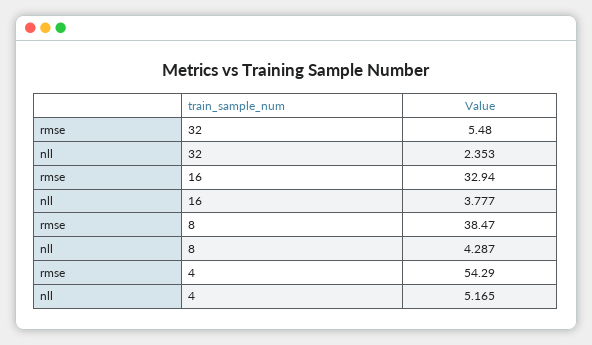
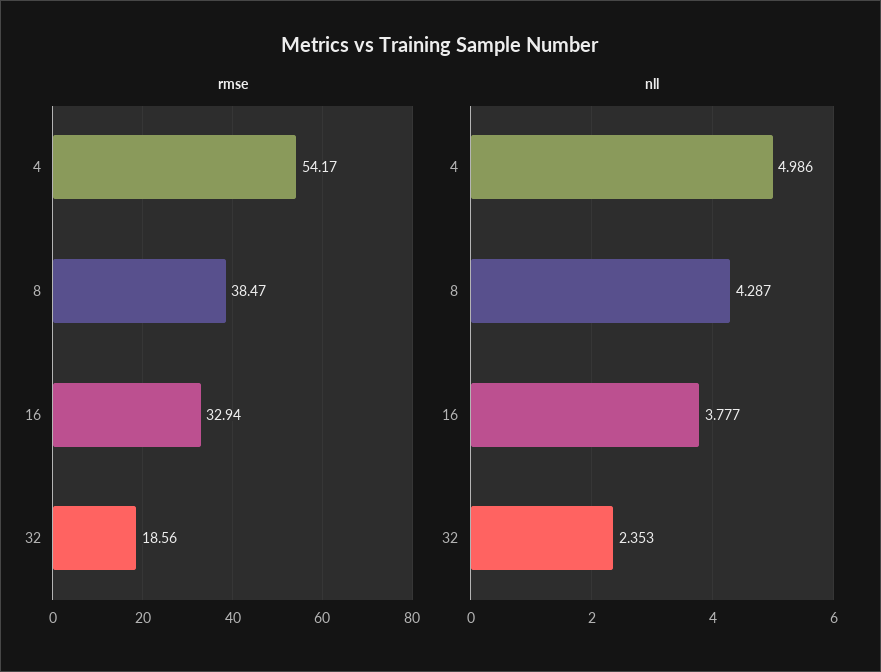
rmse, 32: 5.48 -> 18.56
rmse, 4: 54.29 -> 54.17
nll, 4: 5.165 -> 4.986

